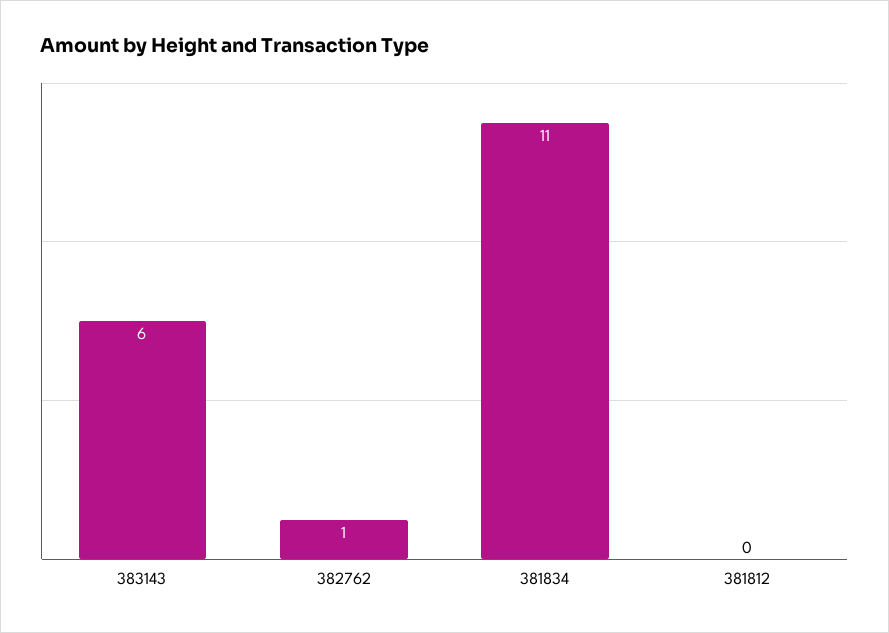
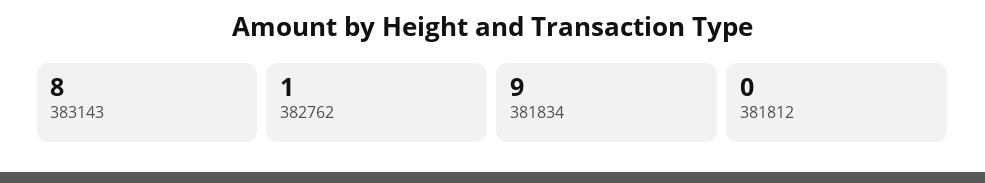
383143: 6 -> 8
381834: 11 -> 9

